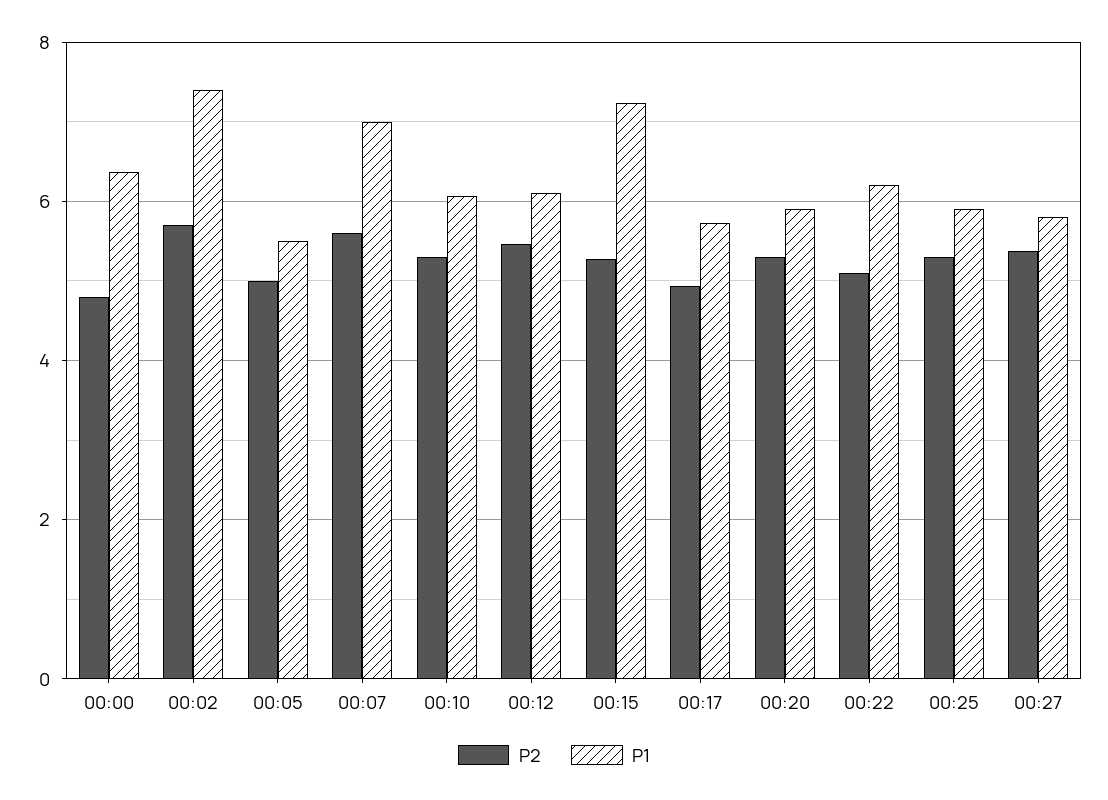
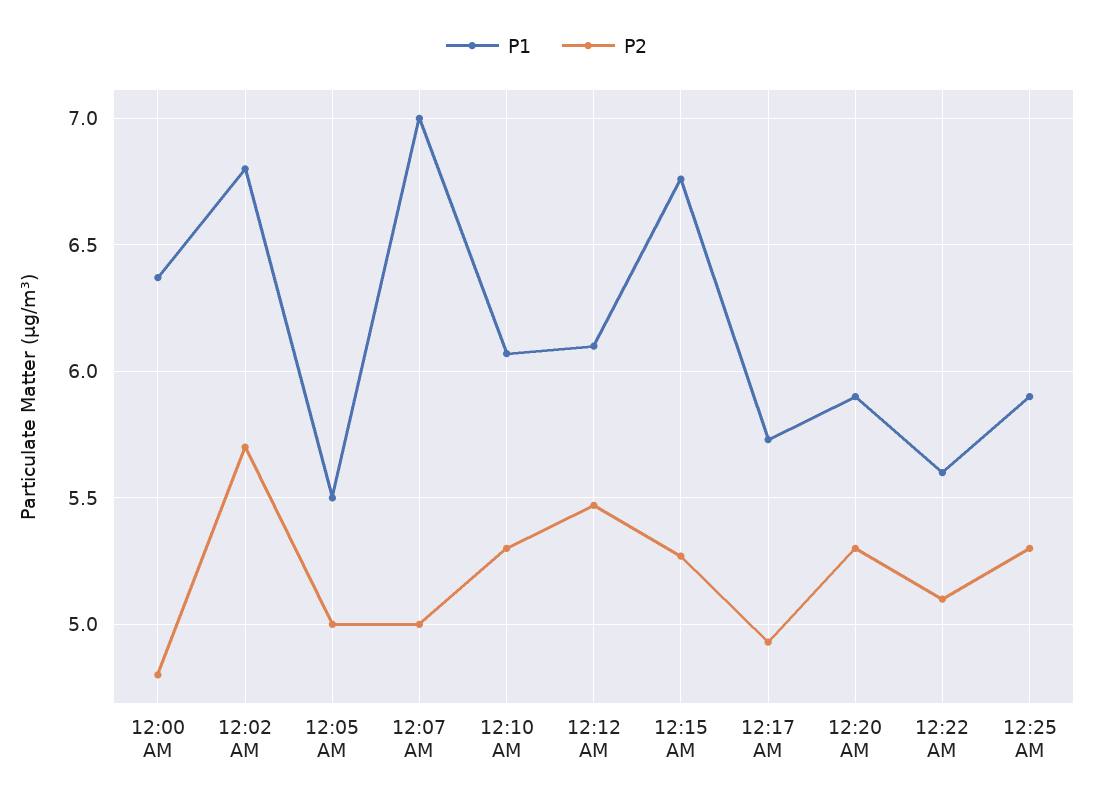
P1, 00:02: 7.4 -> 6.8
P2, 00:07: 5.6 -> 5
P1, 00:15: 7.2 -> 6.75
P1, 00:22: 6.2 -> 5.6
P2, 00:27: 5.4 -> none
P1, 00:27: 5.8 -> none

